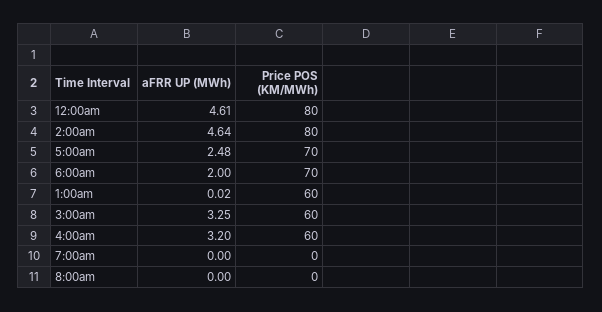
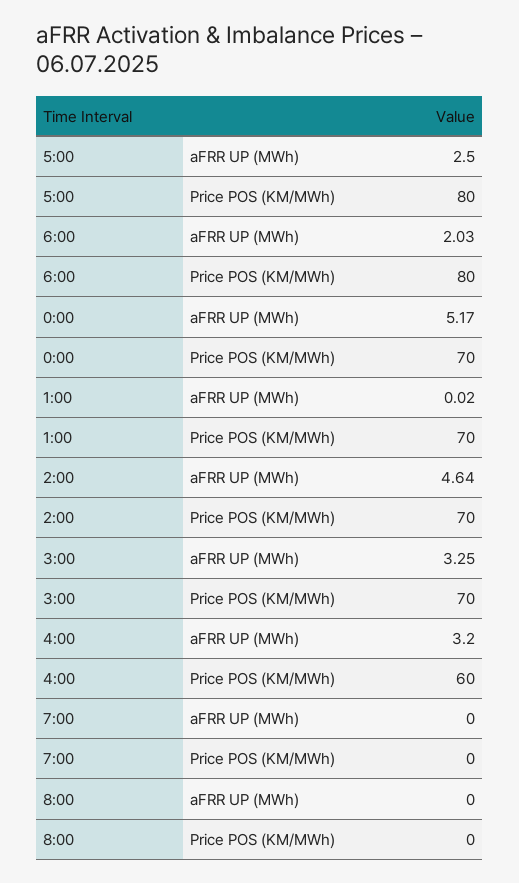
aFRR UP (MWh), 12:00am: 4.61 -> 5.17
Price POS (KM/MWh), 12:00am: 80 -> 70
Price POS (KM/MWh), 2:00am: 80 -> 70
aFRR UP (MWh), 5:00am: 2.48 -> 2.5
Price POS (KM/MWh), 5:00am: 70 -> 80
aFRR UP (MWh), 6:00am: 2 -> 2.03
Price POS (KM/MWh), 6:00am: 70 -> 80
Price POS (KM/MWh), 1:00am: 60 -> 70
Price POS (KM/MWh), 3:00am: 60 -> 70

